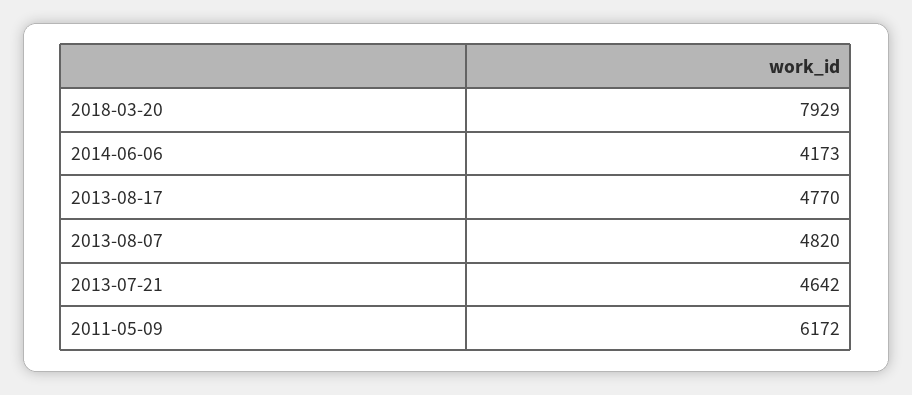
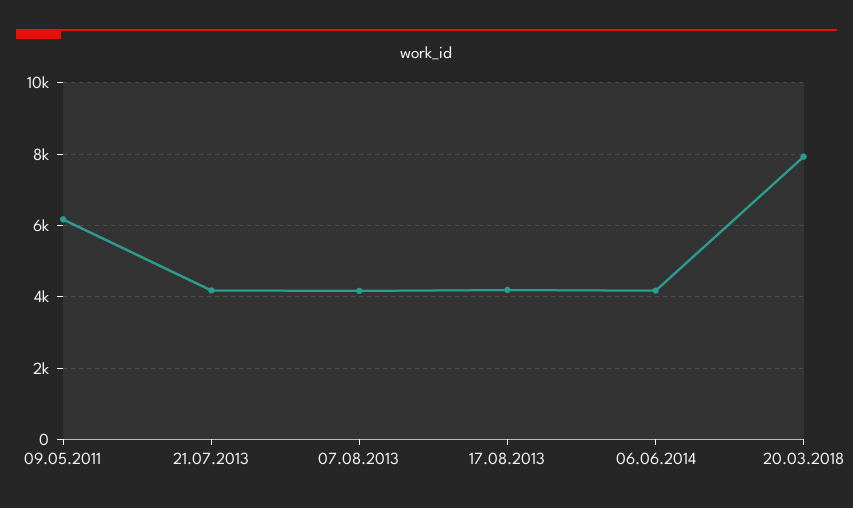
2013-08-17: 4770 -> 4200
2013-08-07: 4820 -> 4200
2013-07-21: 4642 -> 4200

